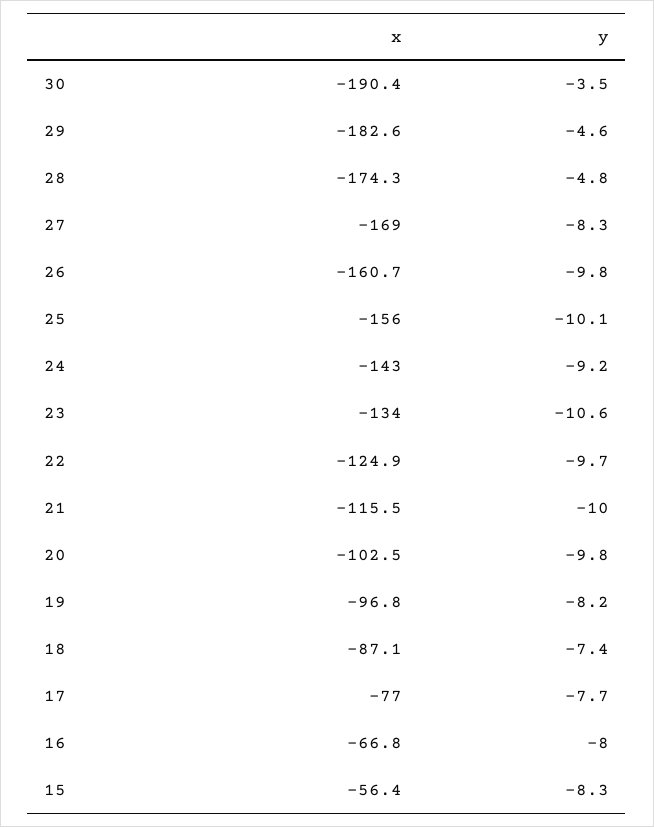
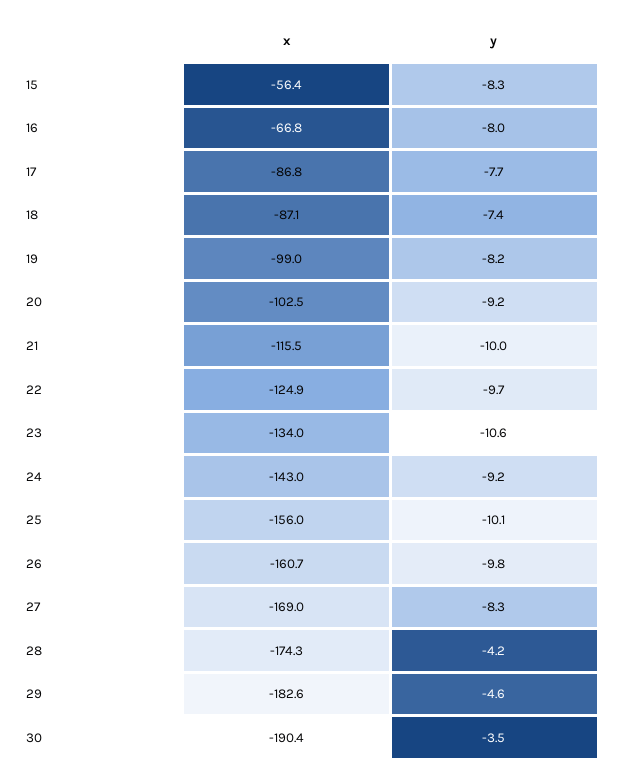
y, 28: -4.8 -> -4.2
y, 20: -9.8 -> -9.2
x, 19: -96.8 -> -99
x, 17: -77 -> -86.8

